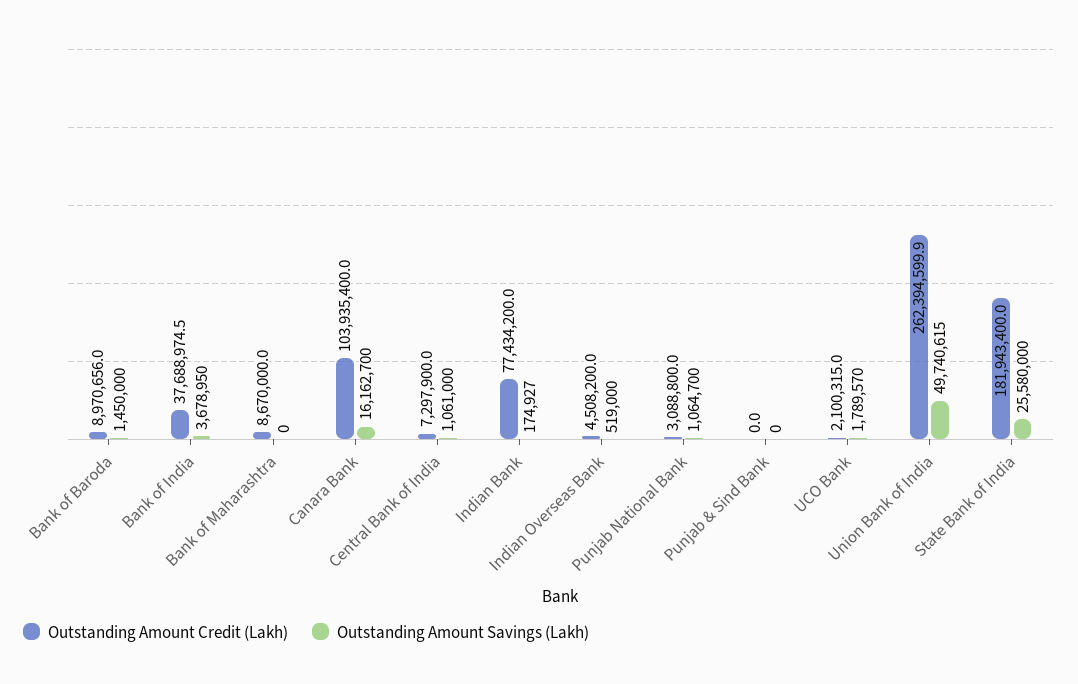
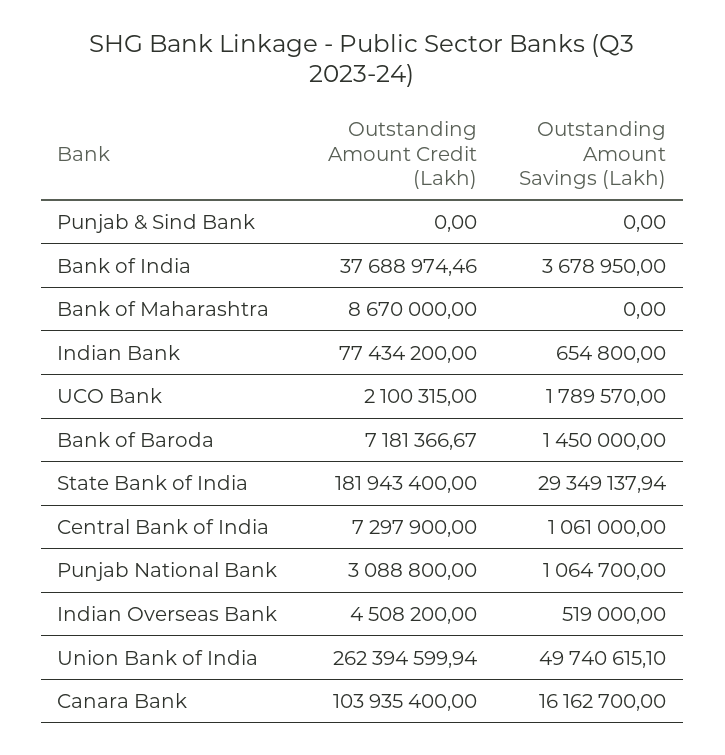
Outstanding Amount Credit (Lakh), Bank of Baroda: 8970656 -> 7181366.67
Outstanding Amount Savings (Lakh), Indian Bank: 174927 -> 654800
Outstanding Amount Savings (Lakh), State Bank of India: 25580000 -> 29349137.94

